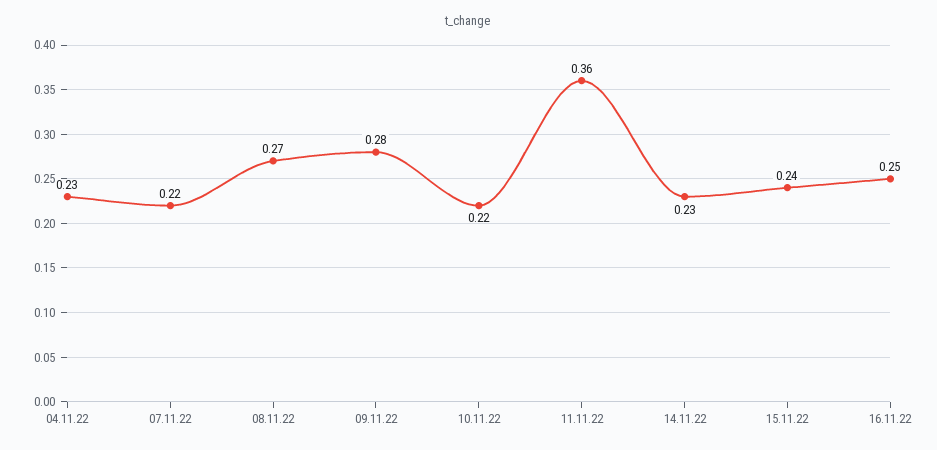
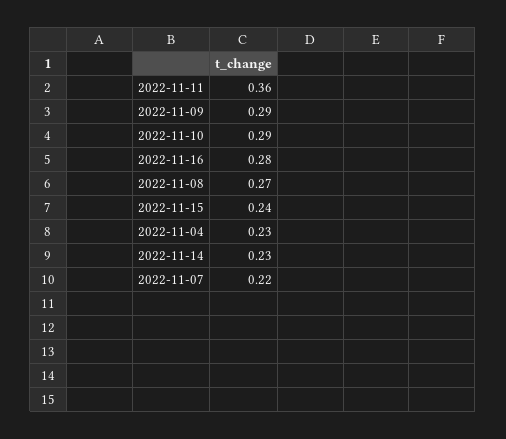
09.11.22: 0.28 -> 0.29
10.11.22: 0.22 -> 0.29
16.11.22: 0.25 -> 0.28

